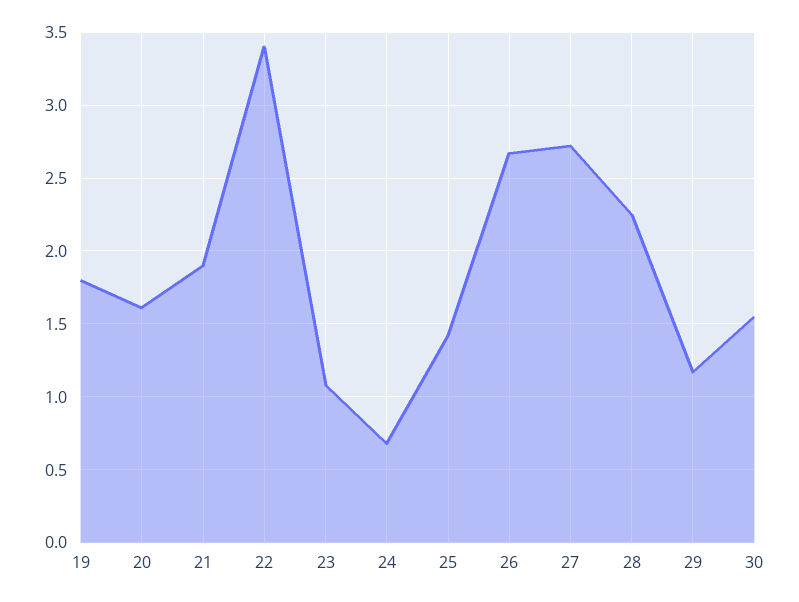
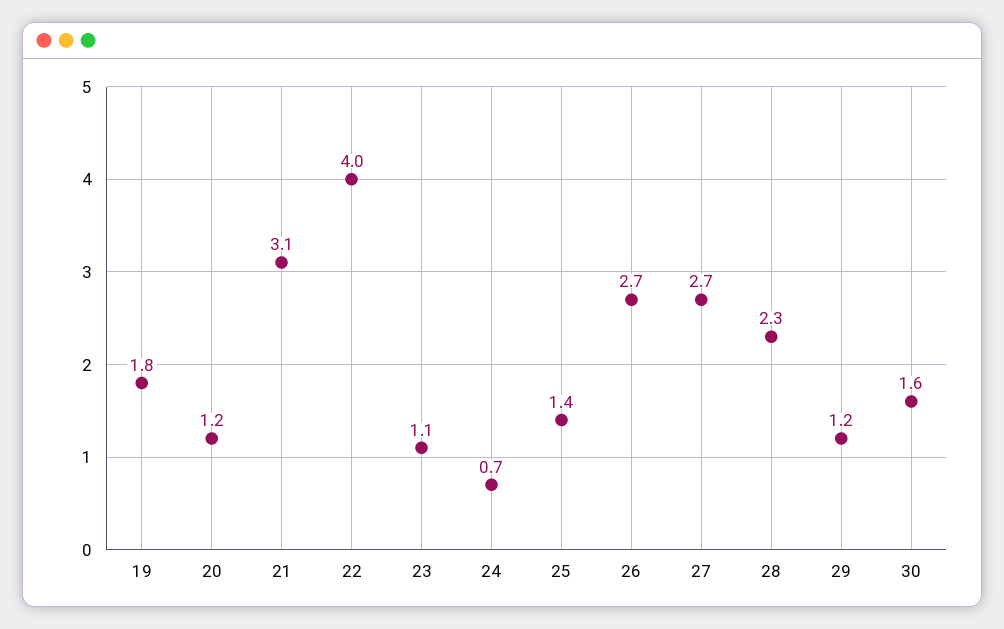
20: 1.6 -> 1.2
21: 1.9 -> 3.1
22: 3.4 -> 4

